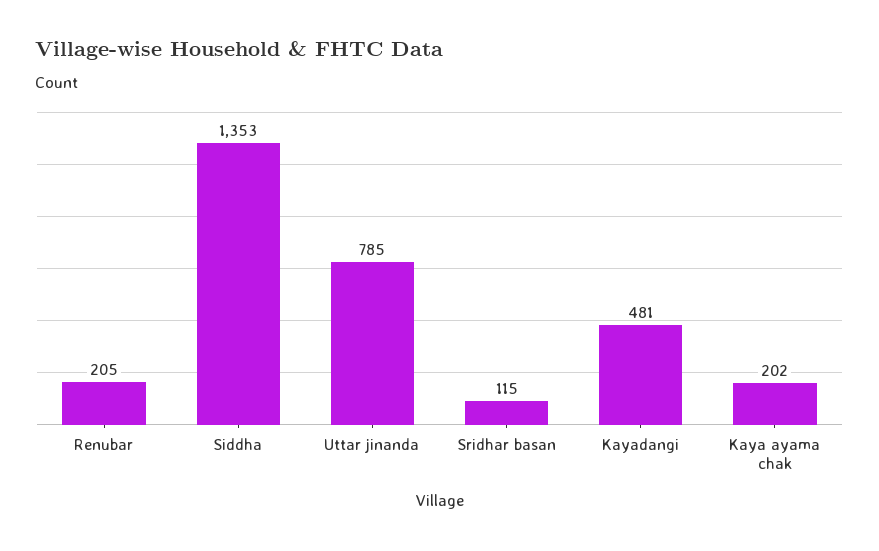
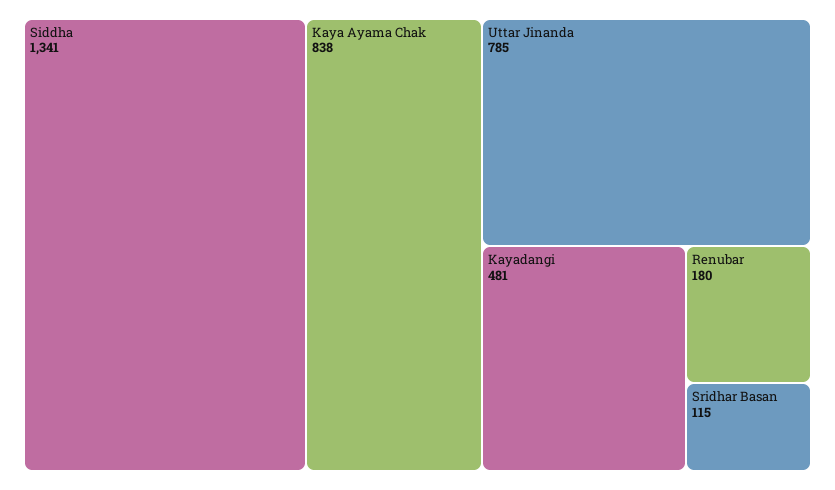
Renubar: 205 -> 180
Siddha: 1353 -> 1341
Kaya ayama chak: 202 -> 838

